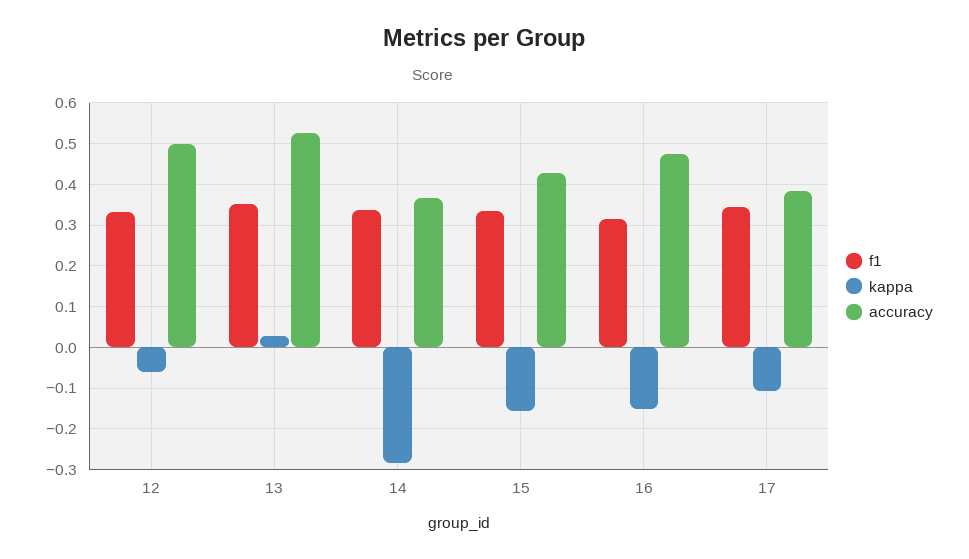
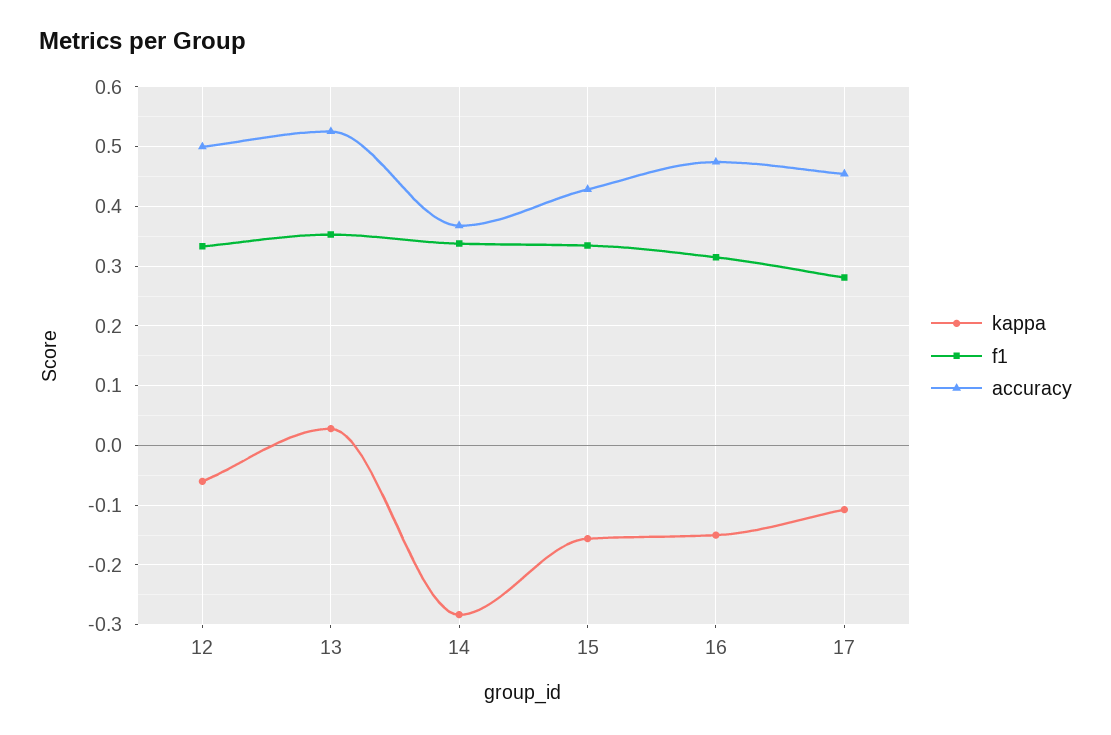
f1, 17: 0.34 -> 0.28
accuracy, 17: 0.38 -> 0.46

